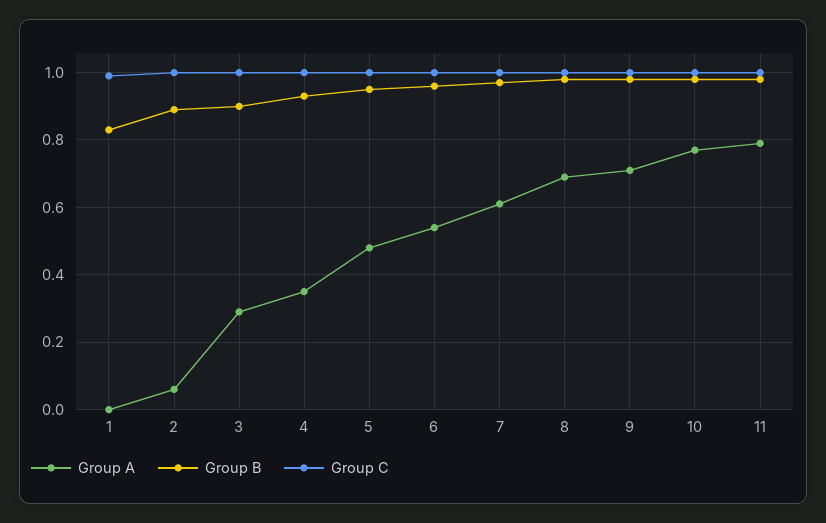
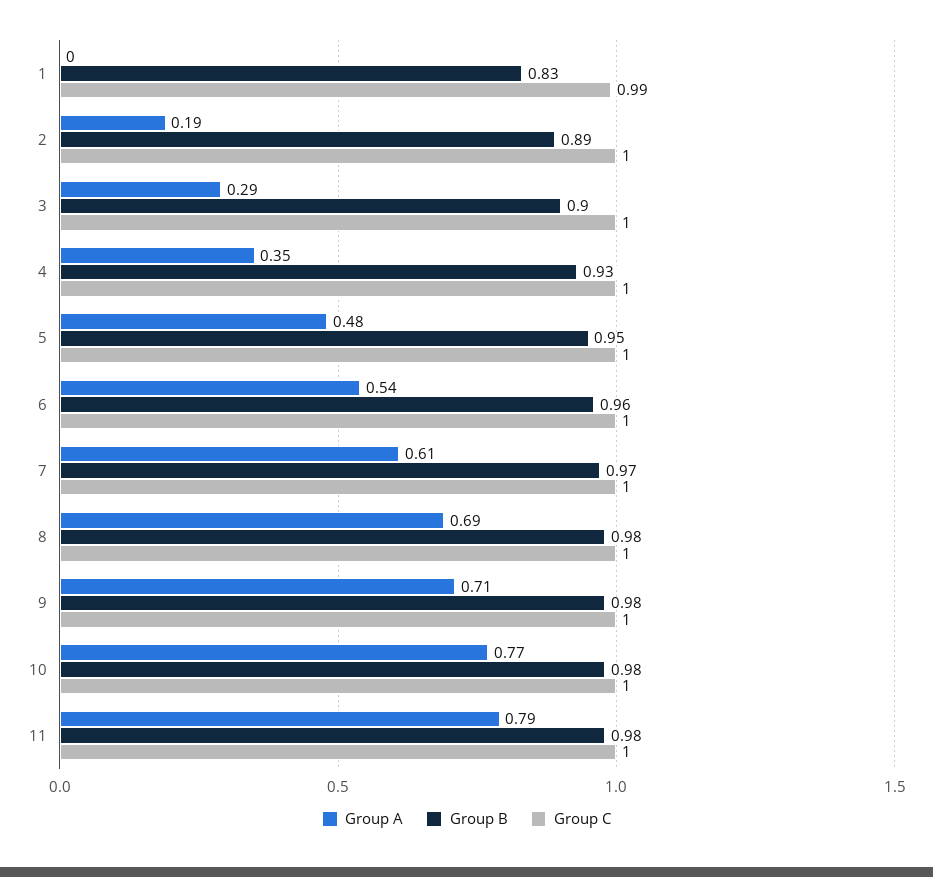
Group A, 2: 0.05 -> 0.19

